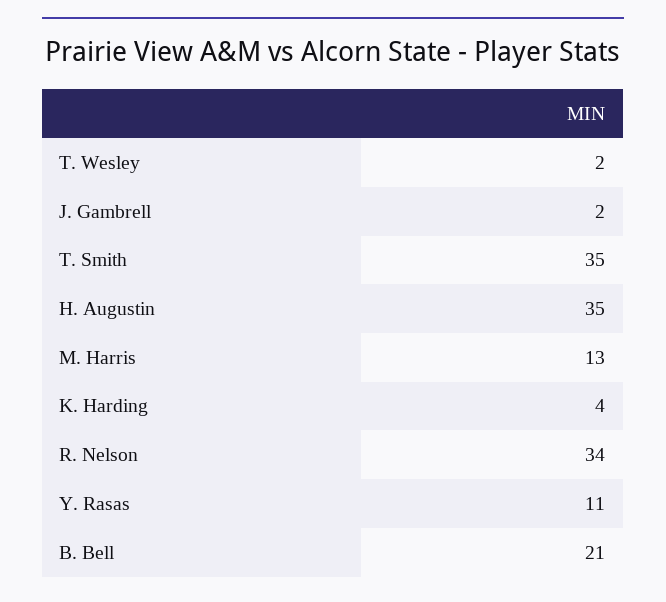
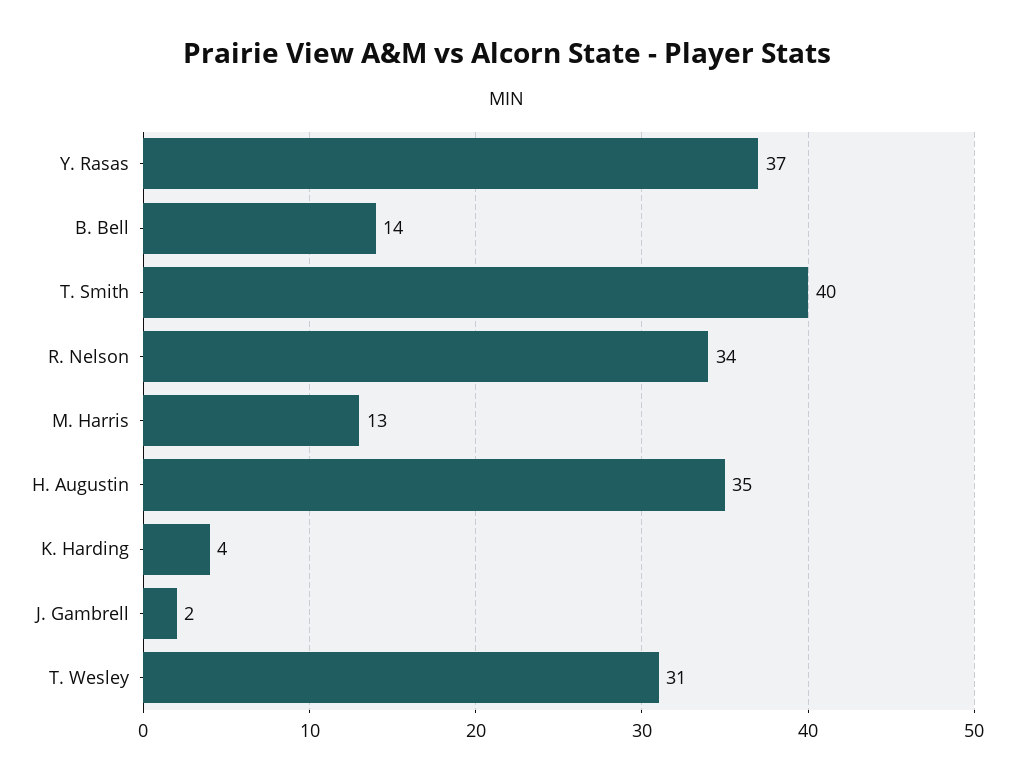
T. Wesley: 2 -> 31
T. Smith: 35 -> 40
Y. Rasas: 11 -> 37
B. Bell: 21 -> 14

